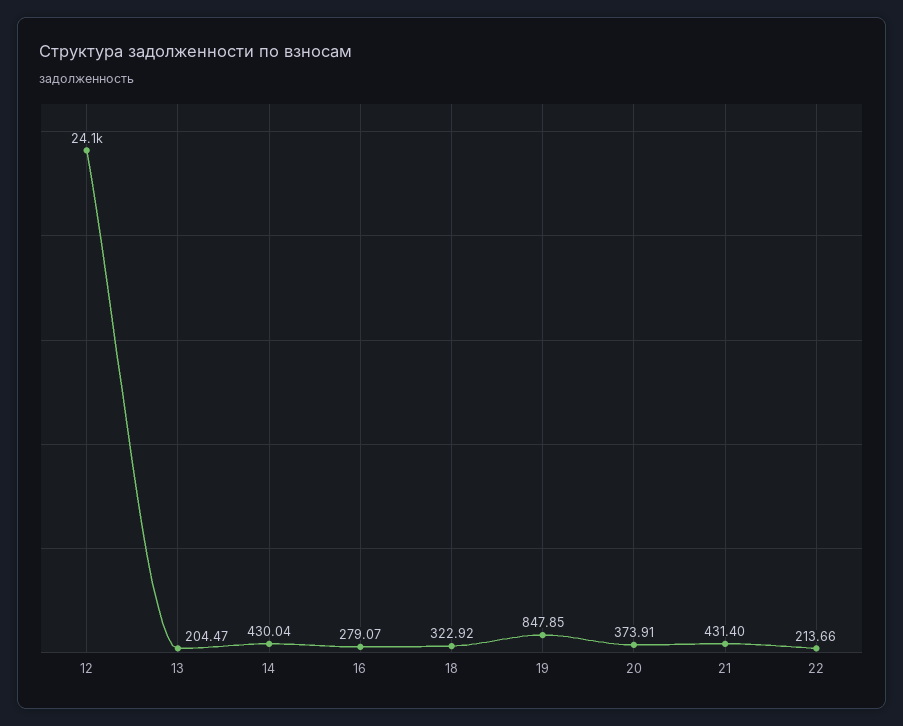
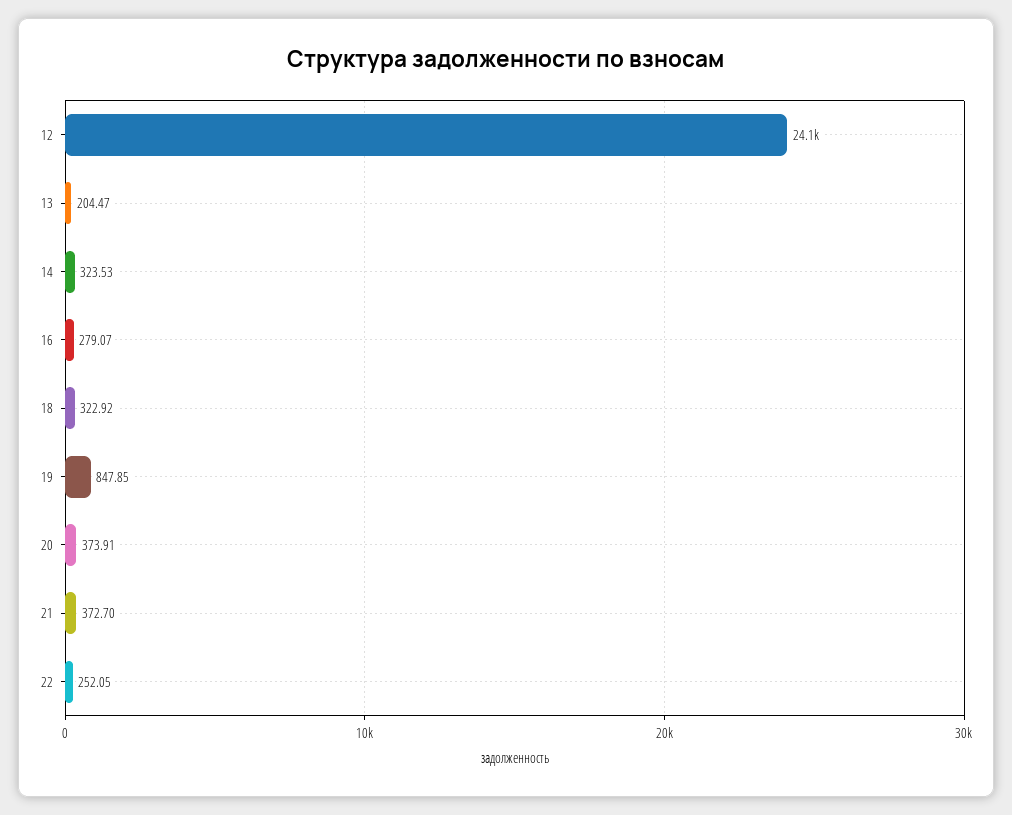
14: 430.04 -> 323.53
21: 431.4 -> 372.7
22: 213.66 -> 252.05

